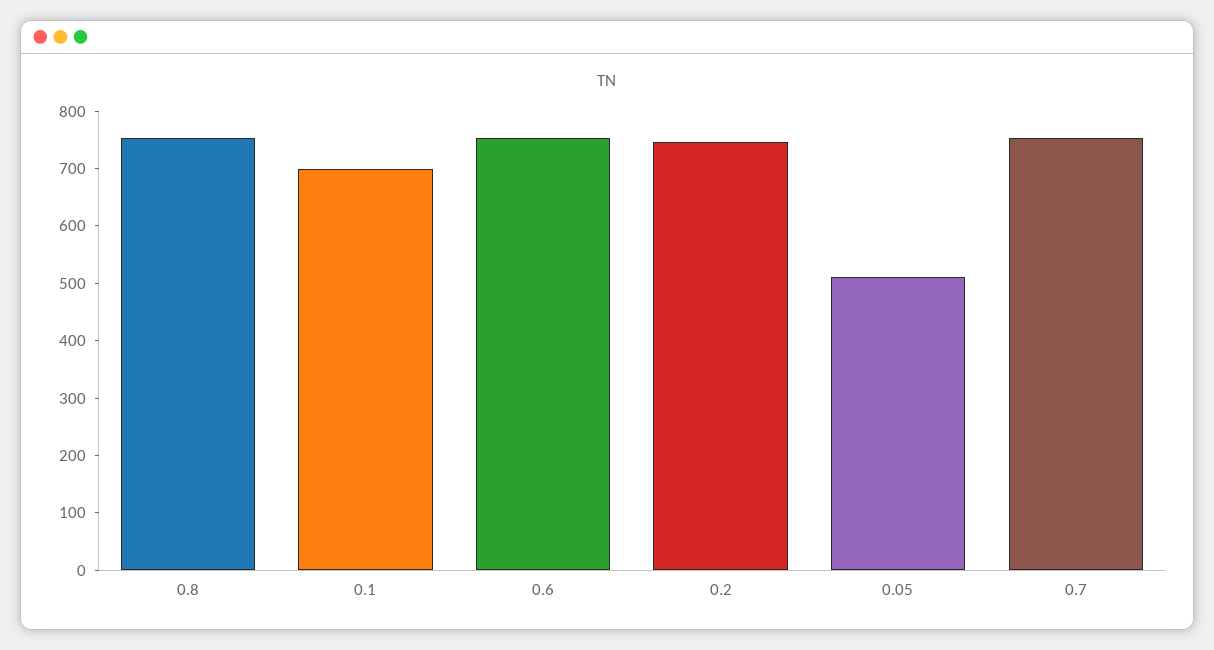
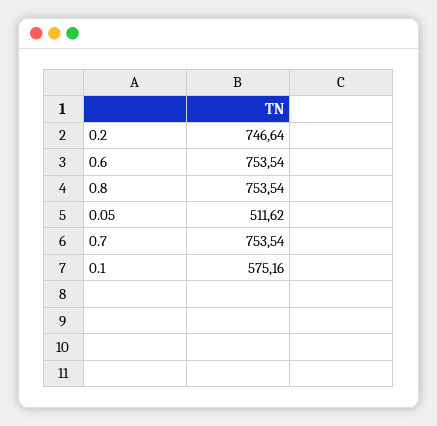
0.1: 700 -> 575.16

